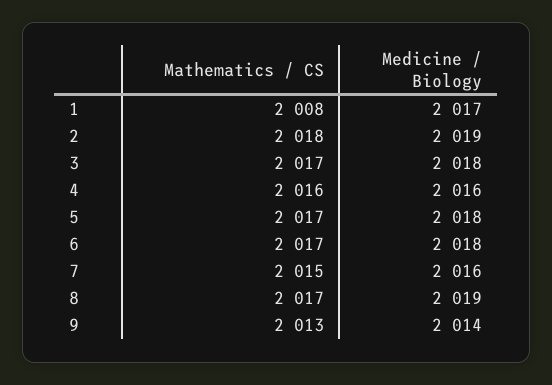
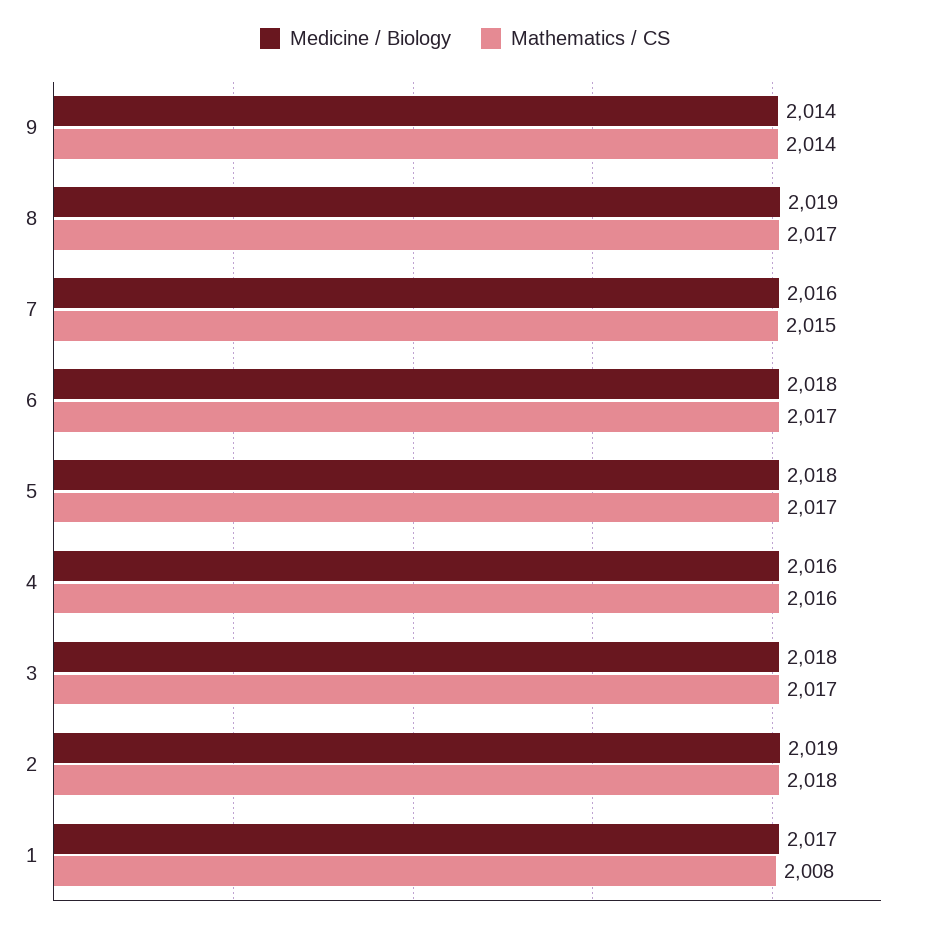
Mathematics / CS, 9: 2013 -> 2014

